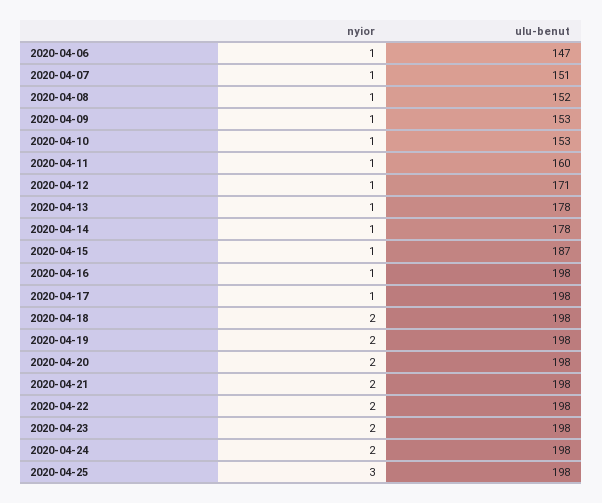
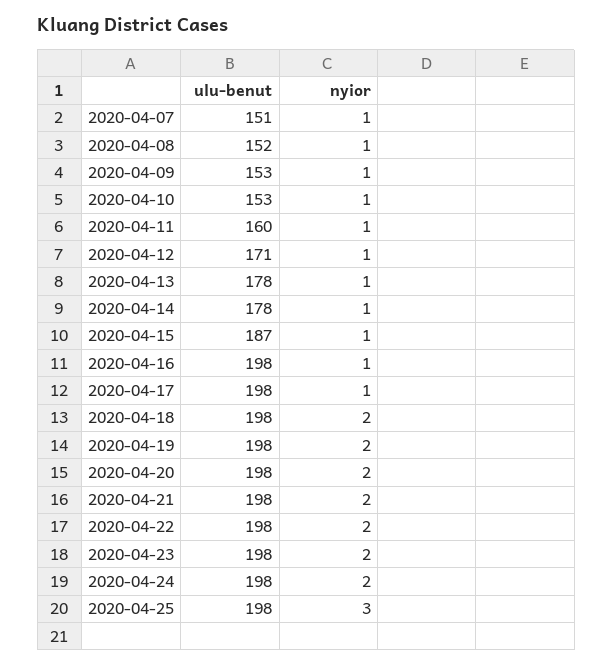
nyior, 2020-04-06: 1 -> none
ulu-benut, 2020-04-06: 147 -> none

